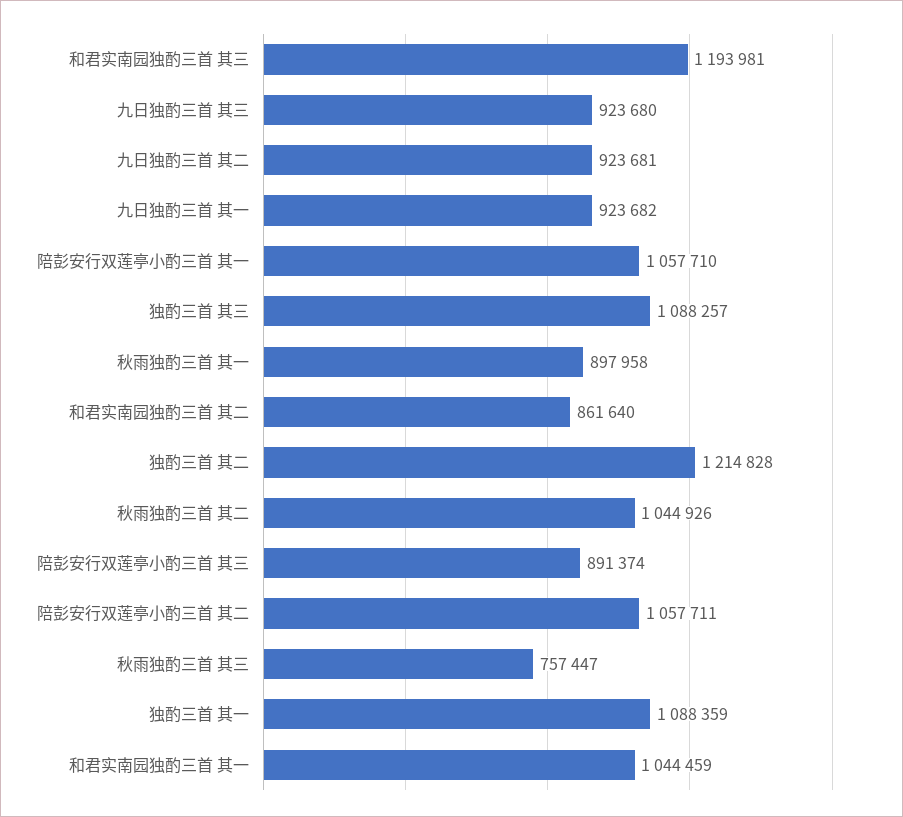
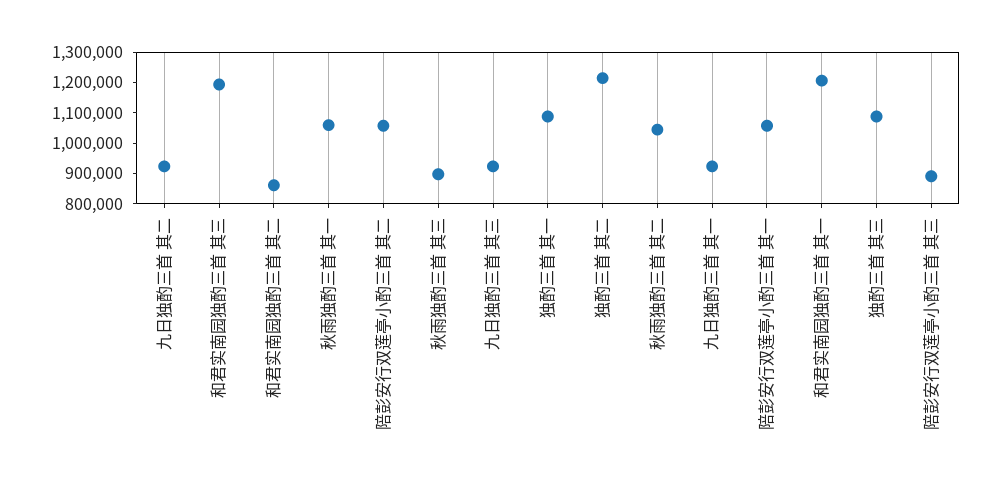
秋雨独酌三首 其一: 897958 -> 1050000
秋雨独酌三首 其三: 757447 -> 900000
和君实南园独酌三首 其一: 1044459 -> 1200000

